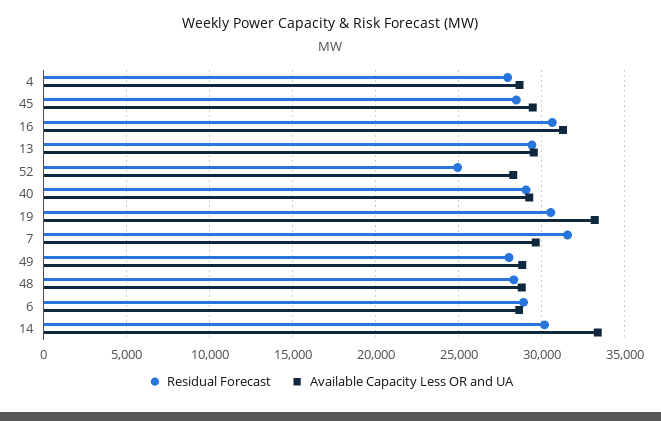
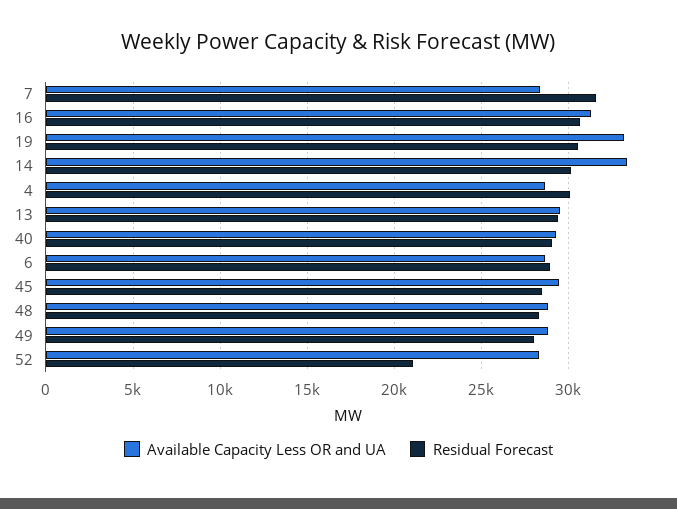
Residual Forecast, 4: 28000 -> 30000
Residual Forecast, 52: 25000 -> 21000
Available Capacity Less OR and UA, 7: 29500 -> 28500

